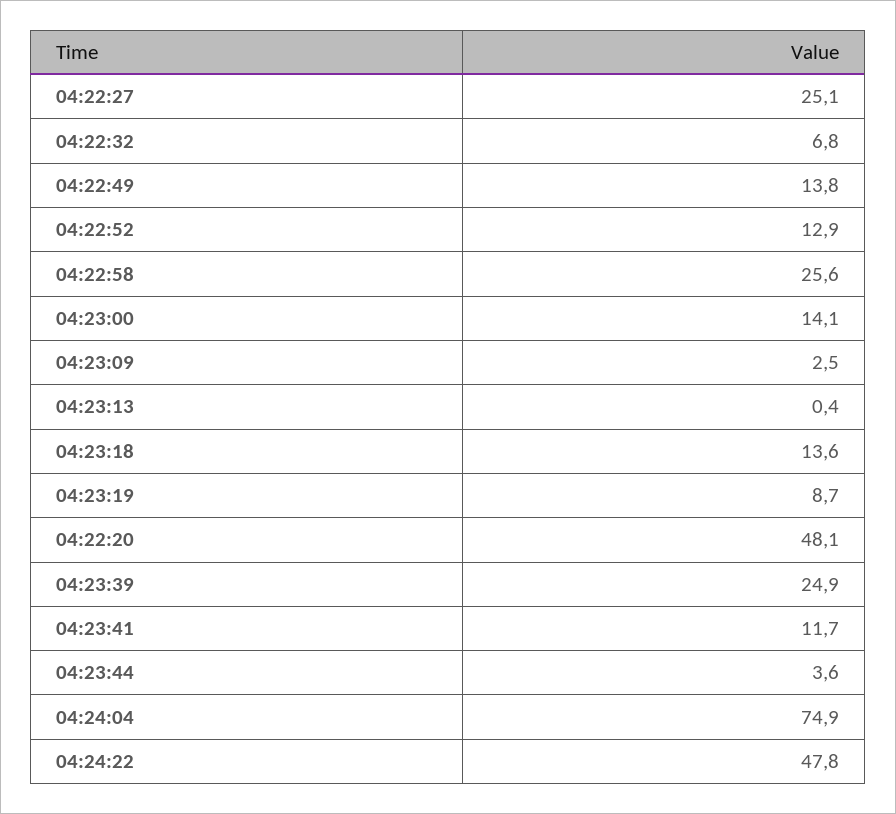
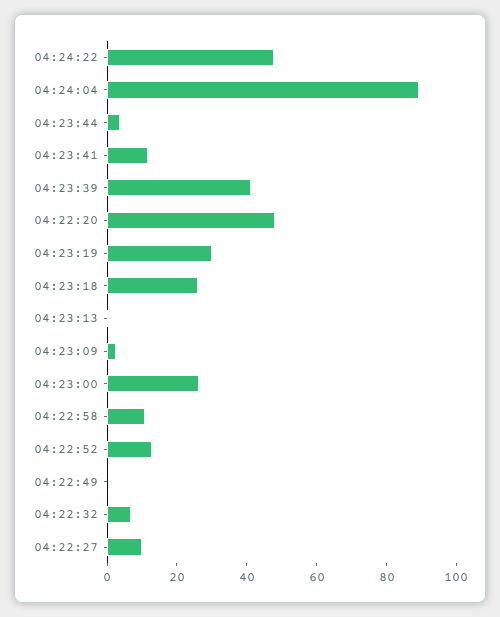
04:22:27: 25.1 -> 10
04:22:49: 13.8 -> 0
04:22:58: 25.6 -> 10
04:23:00: 14.1 -> 25
04:23:18: 13.6 -> 25
04:23:19: 8.7 -> 30
04:23:39: 24.9 -> 40
04:24:04: 74.9 -> 90

